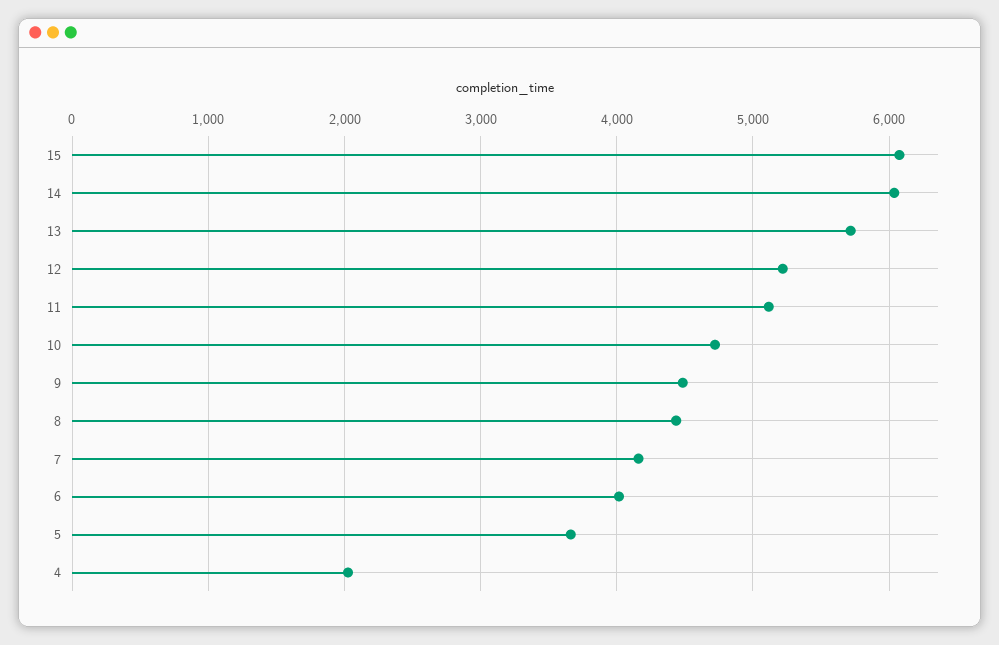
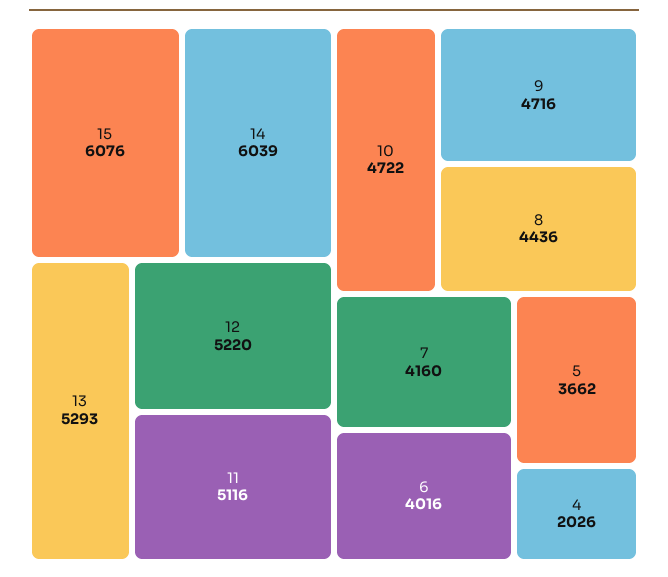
13: 5700 -> 5293
9: 4500 -> 4716

